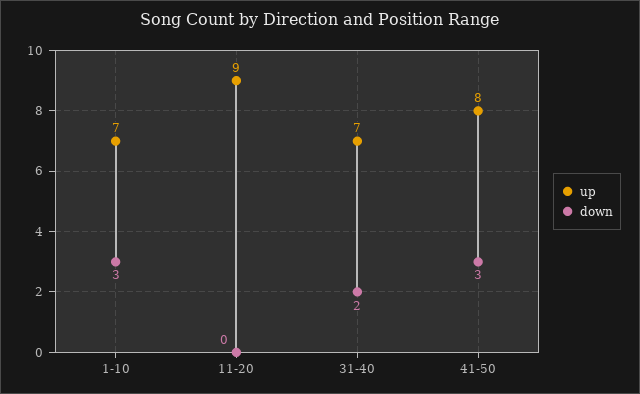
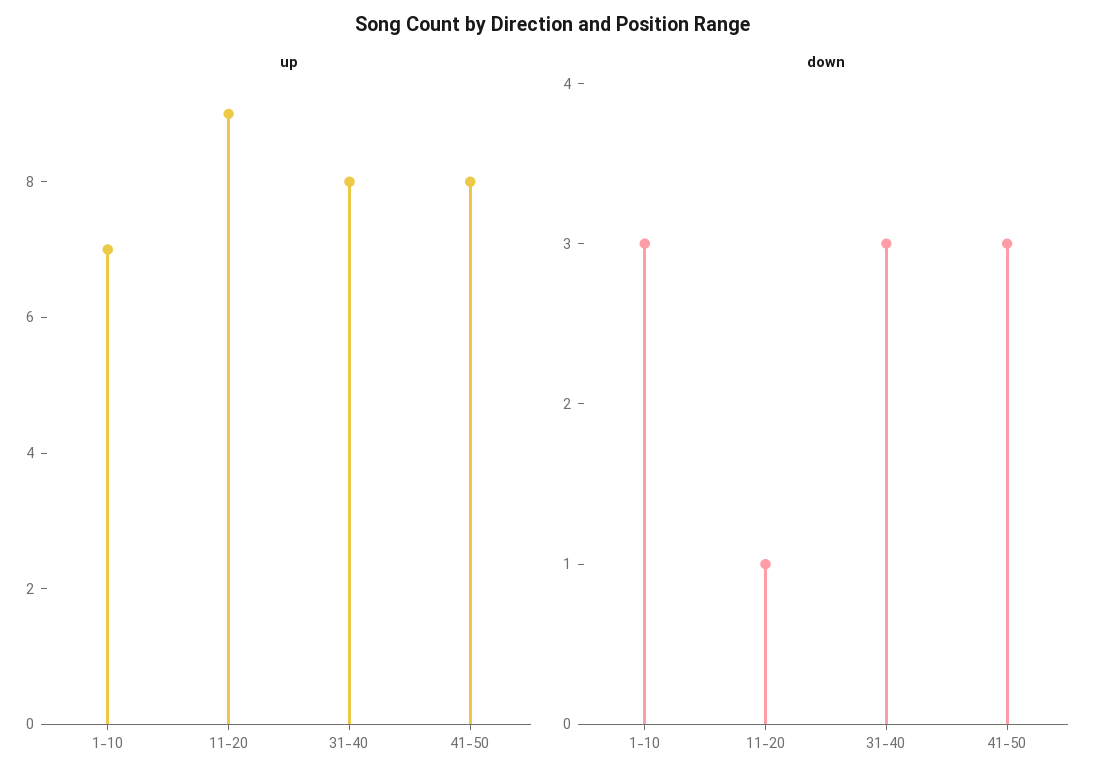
down, 11-20: 0 -> 1
up, 31-40: 7 -> 8
down, 31-40: 2 -> 3

